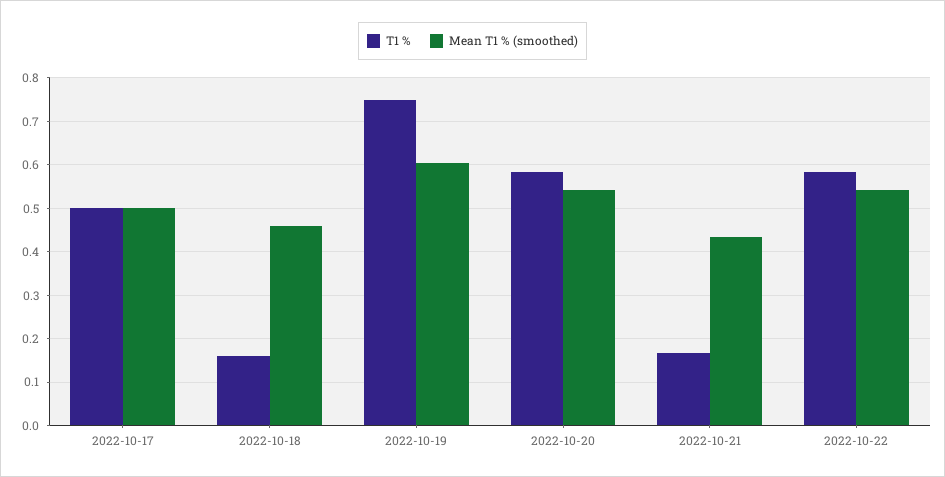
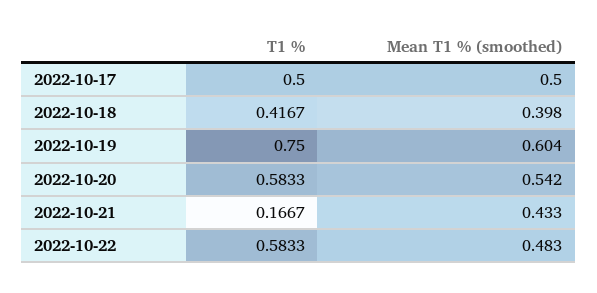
T1 %, 2022-10-18: 0.16 -> 0.4167
Mean T1 % (smoothed), 2022-10-18: 0.46 -> 0.398
Mean T1 % (smoothed), 2022-10-22: 0.54 -> 0.483

